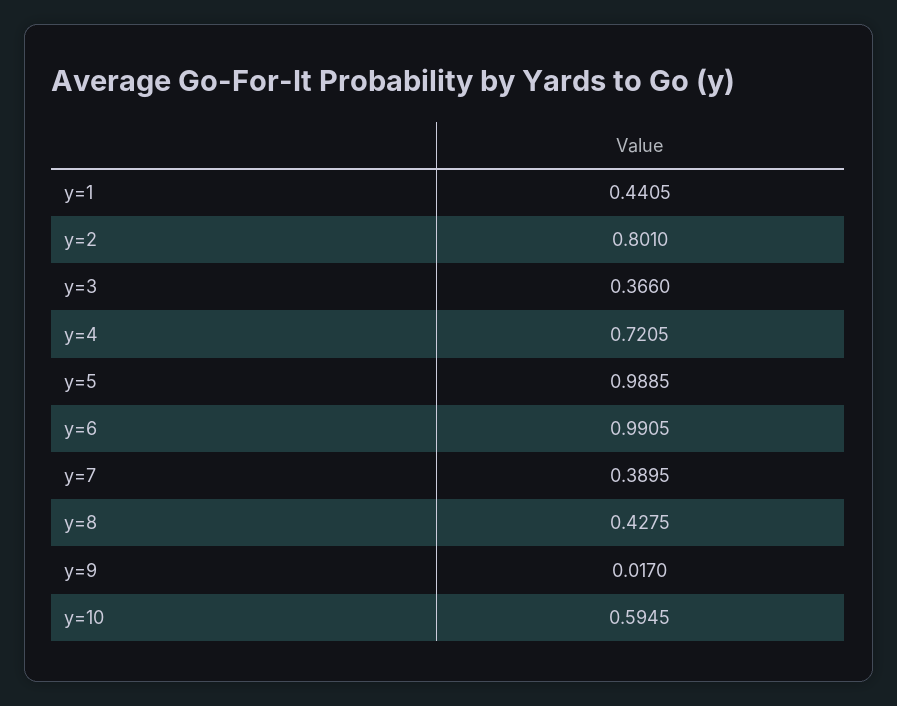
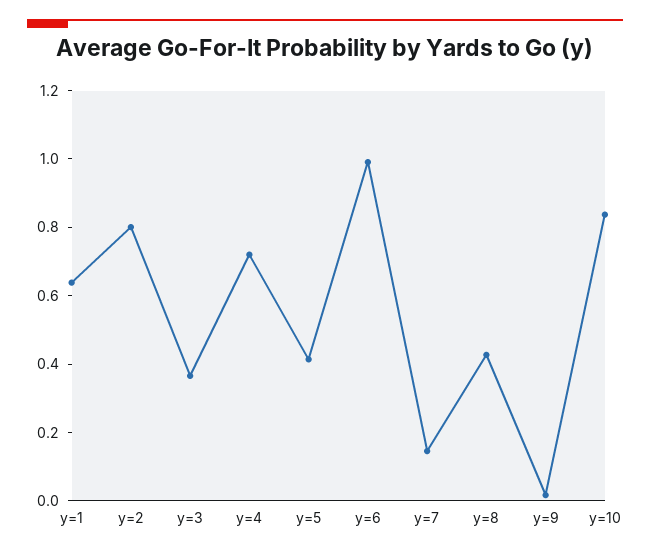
y=1: 0.4405 -> 0.65
y=5: 0.9885 -> 0.4
y=7: 0.3895 -> 0.15
y=10: 0.5945 -> 0.85

